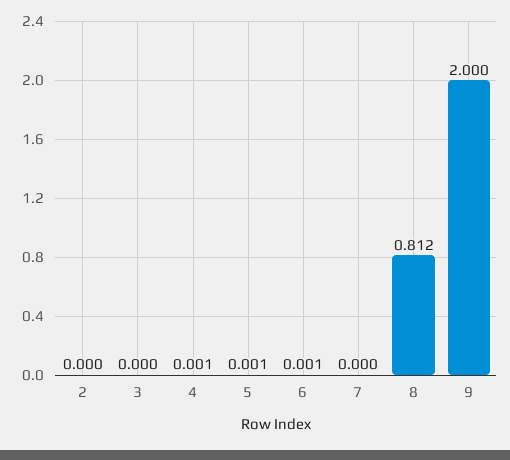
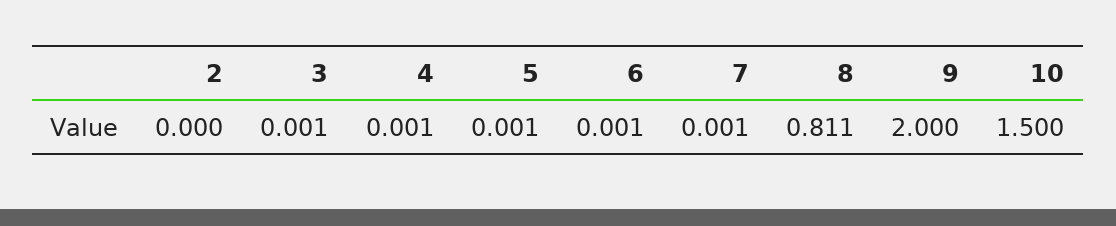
3: 0 -> 0.001
7: 0 -> 0.001
8: 0.812 -> 0.811
10: none -> 1.5

